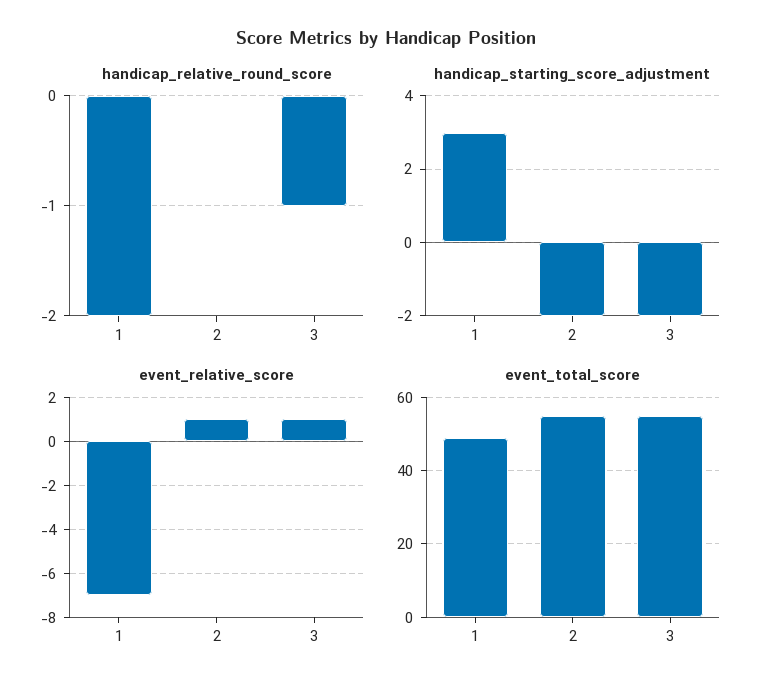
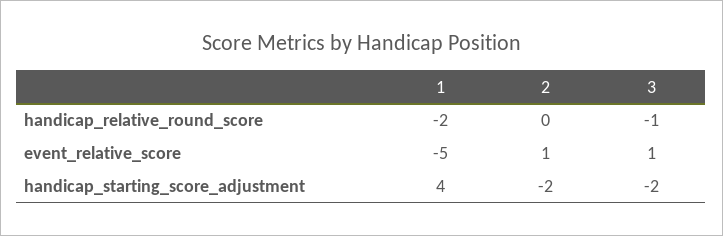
handicap_starting_score_adjustment, 1: 3 -> 4
event_relative_score, 1: -7 -> -5
event_total_score, 1: 50 -> none
event_total_score, 2: 55 -> none
event_total_score, 3: 55 -> none

